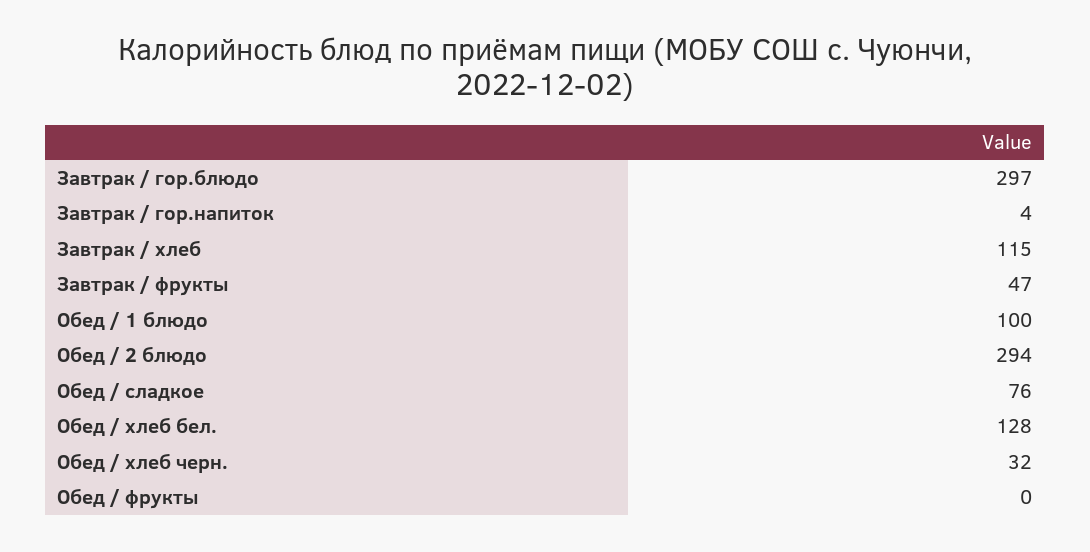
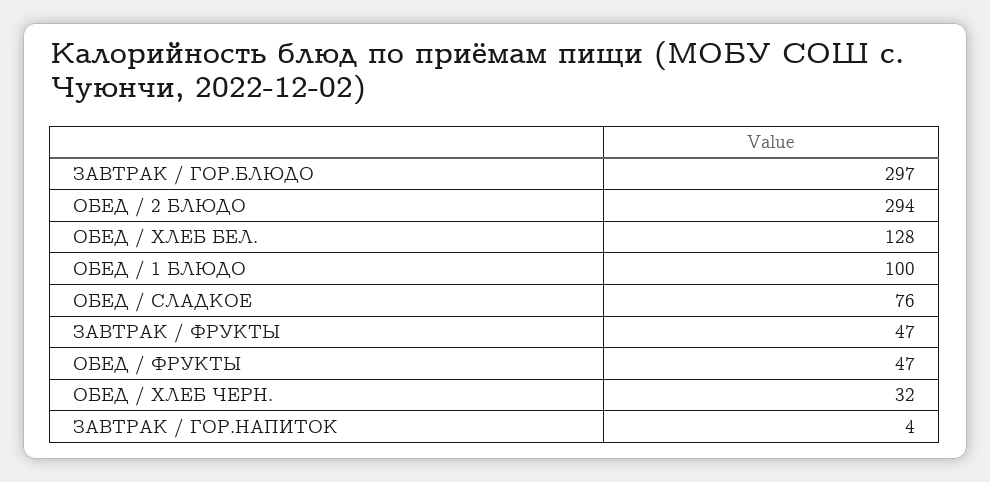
Завтрак / хлеб: 115 -> none
Обед / фрукты: 0 -> 47

